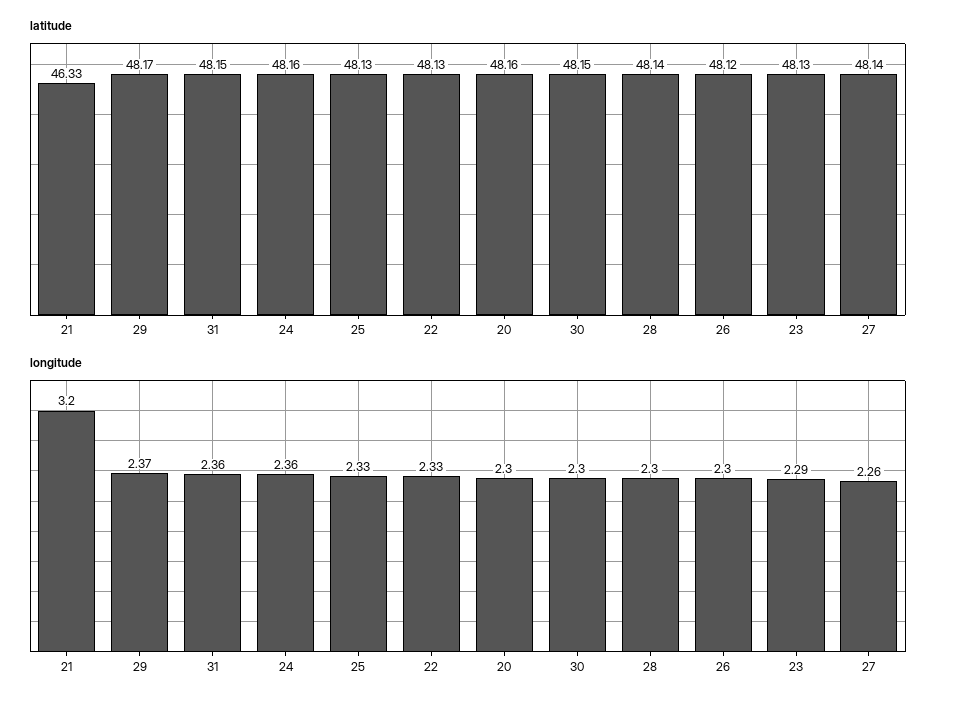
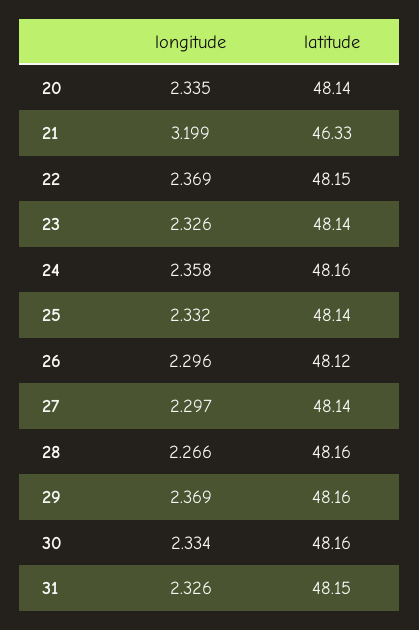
latitude, 29: 48.17 -> 48.16
latitude, 25: 48.13 -> 48.14
latitude, 22: 48.13 -> 48.15
latitude, 20: 48.16 -> 48.14
latitude, 30: 48.15 -> 48.16
latitude, 28: 48.14 -> 48.16
latitude, 23: 48.13 -> 48.14
longitude, 31: 2.36 -> 2.326
longitude, 22: 2.33 -> 2.369
longitude, 20: 2.3 -> 2.335
longitude, 30: 2.3 -> 2.334
longitude, 28: 2.3 -> 2.266
longitude, 23: 2.29 -> 2.326
longitude, 27: 2.26 -> 2.297

